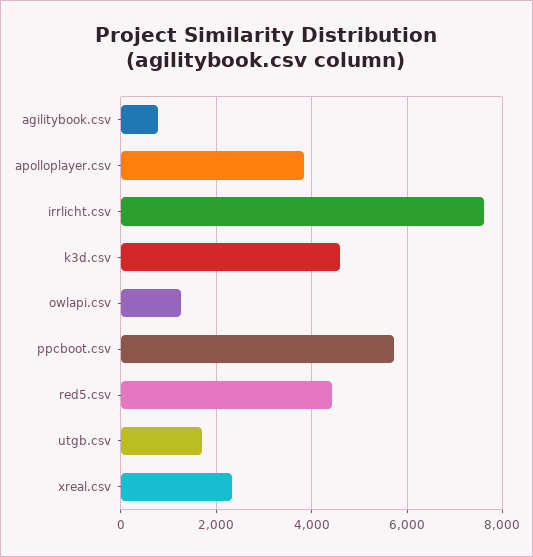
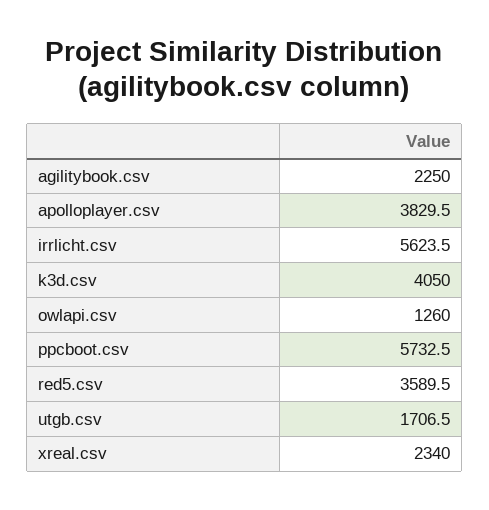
agilitybook.csv: 800 -> 2250
irrlicht.csv: 7600 -> 5623.5
k3d.csv: 4600 -> 4050
red5.csv: 4400 -> 3589.5

